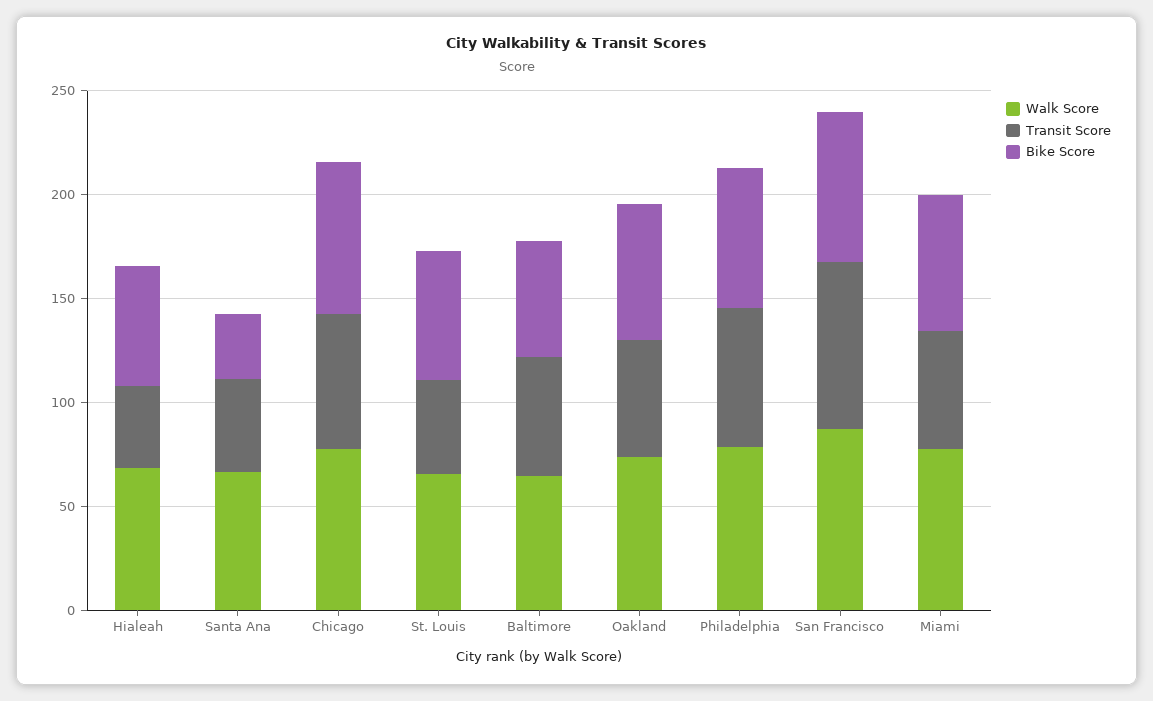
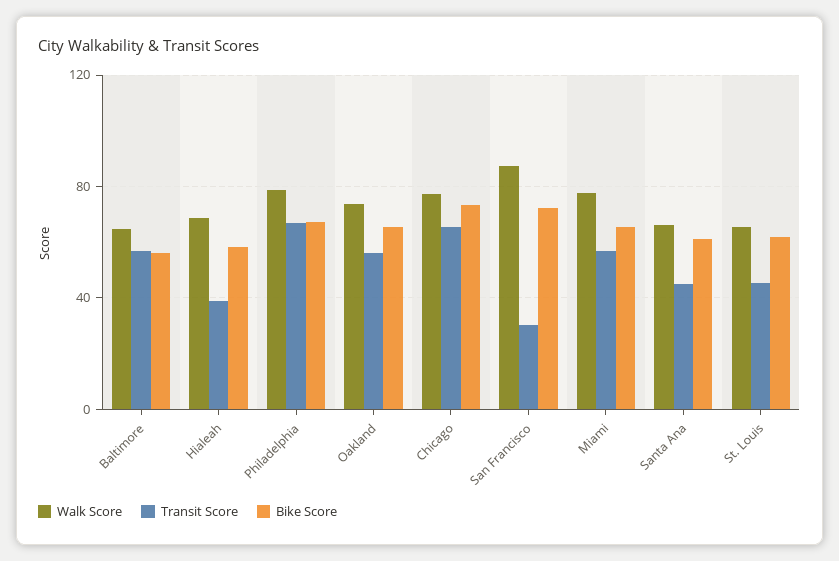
Bike Score, Santa Ana: 30 -> 60
Transit Score, San Francisco: 80 -> 30

